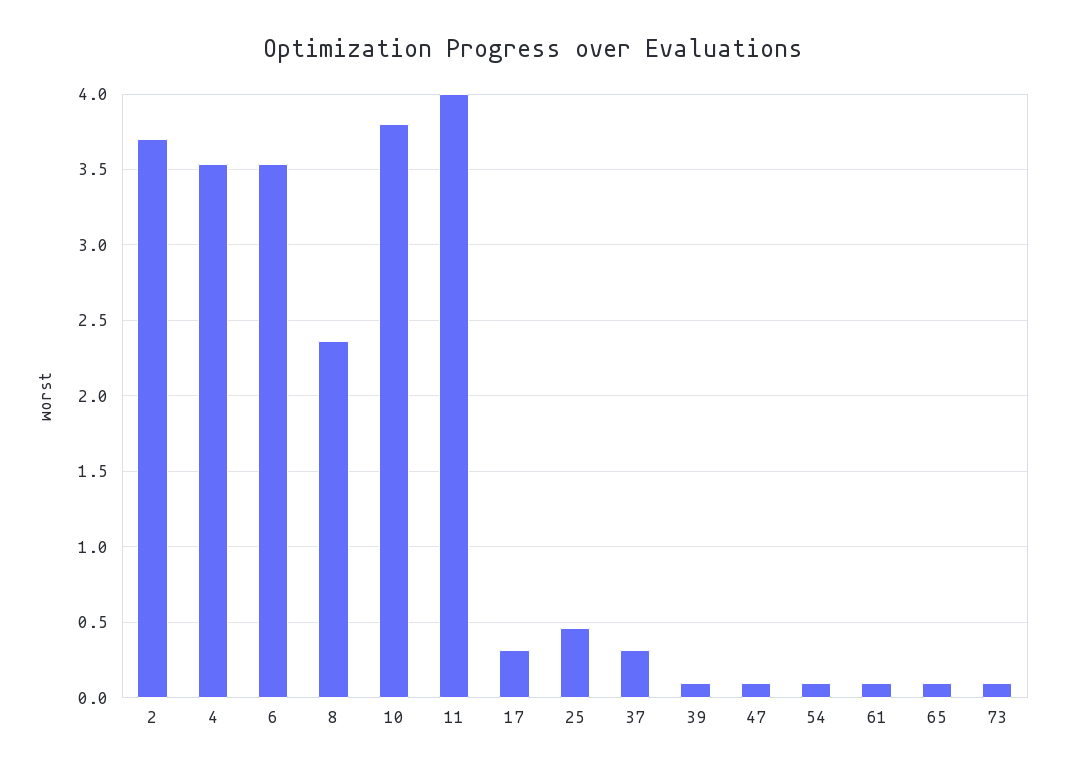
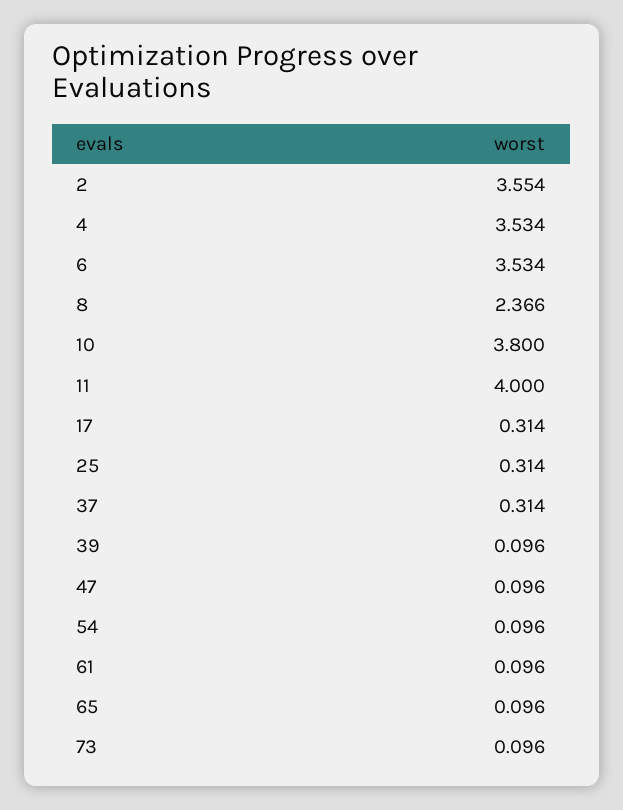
2: 3.7 -> 3.554
25: 0.45 -> 0.314

